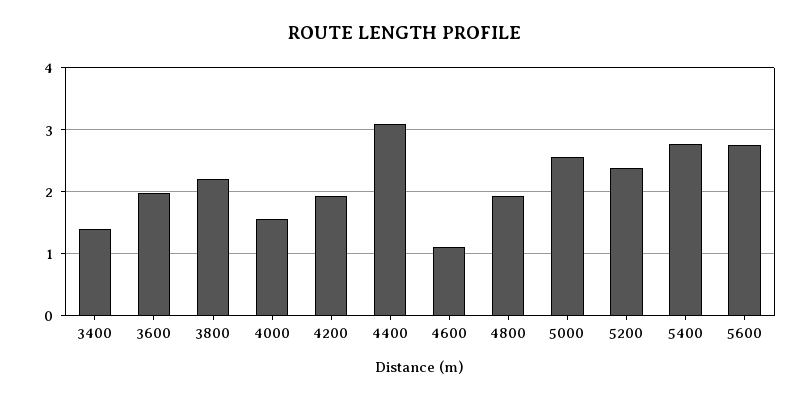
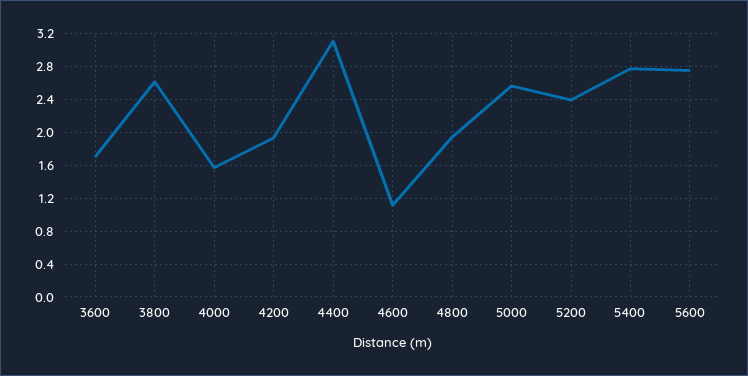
3400: 1.4 -> none
3600: 2 -> 1.7
3800: 2.2 -> 2.6

